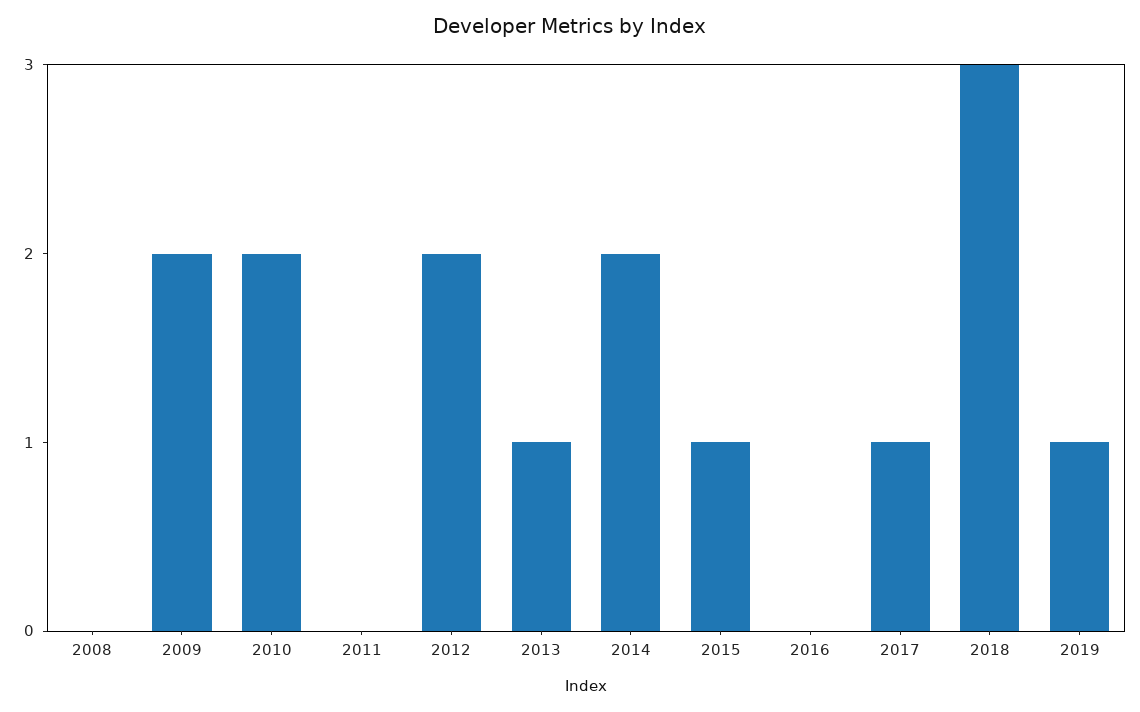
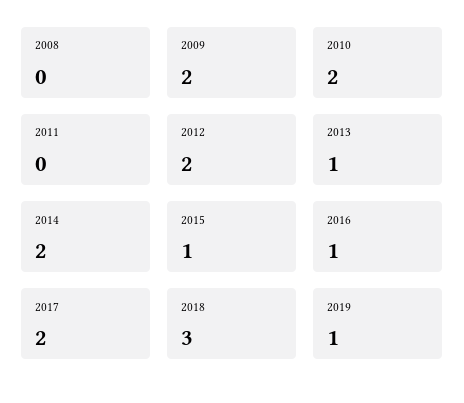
2016: 0 -> 1
2017: 1 -> 2

